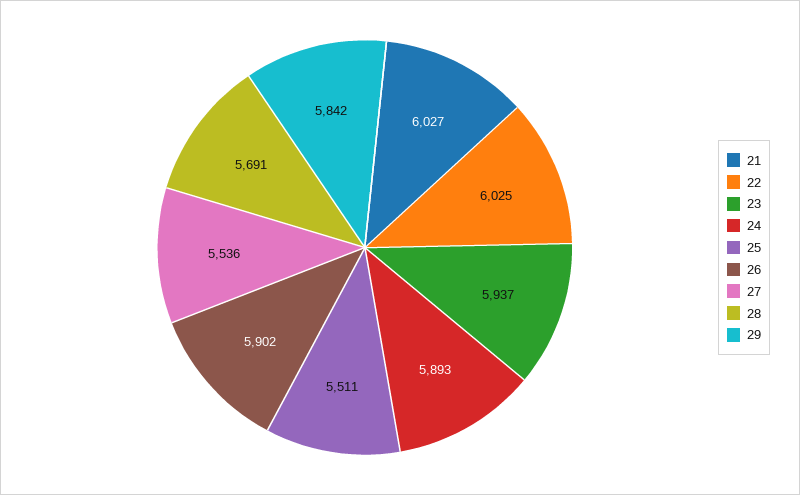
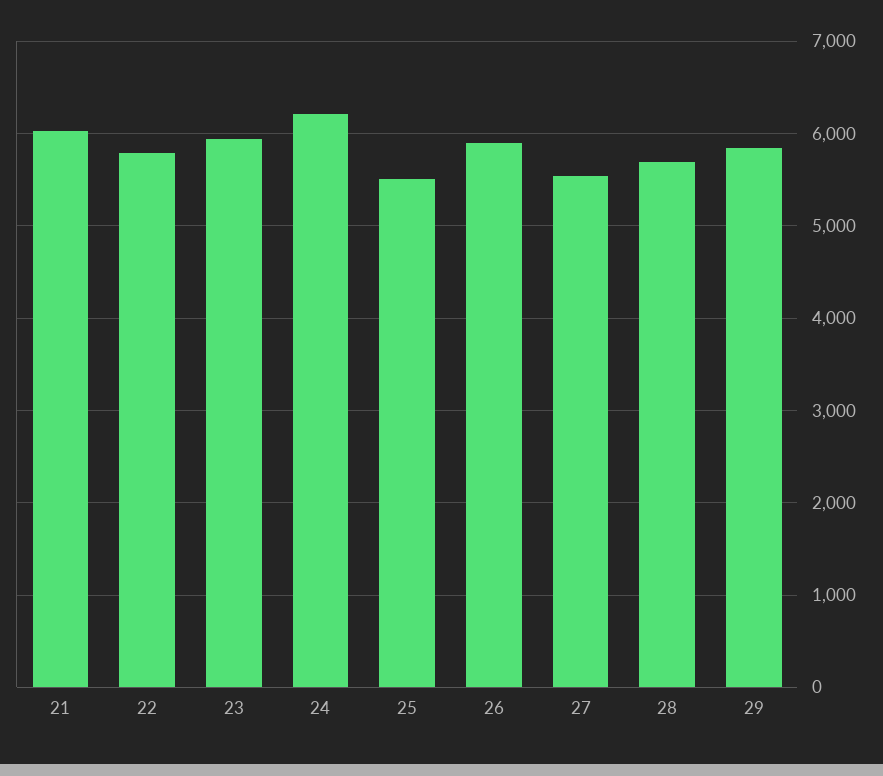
22: 6025 -> 5800
24: 5893 -> 6200

